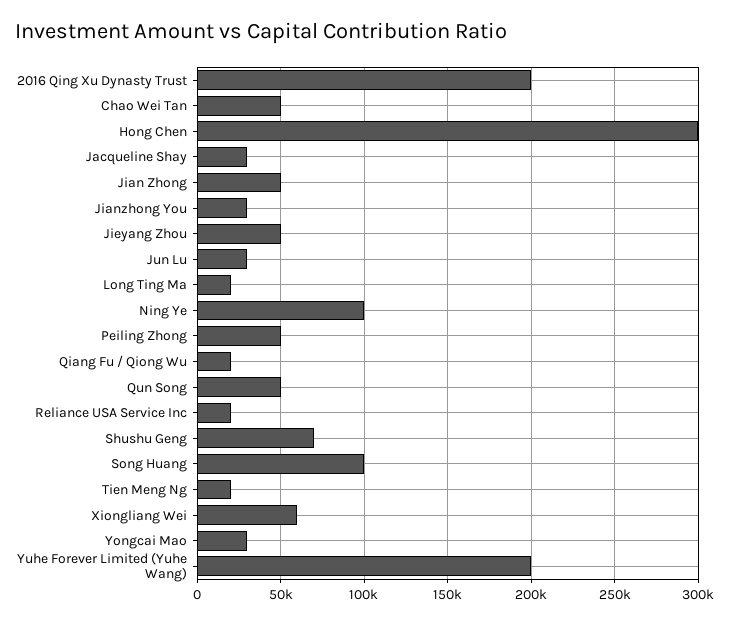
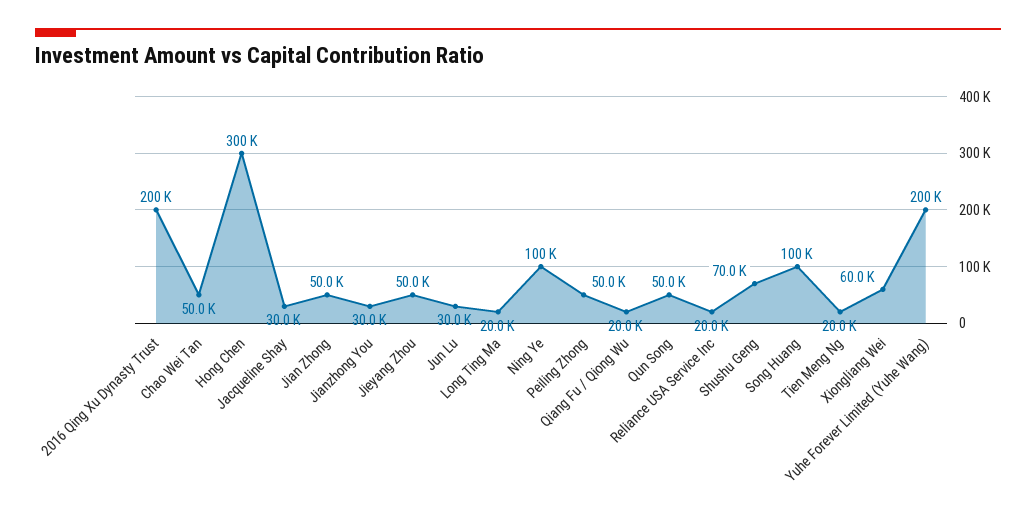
Yongcai Mao: 30000 -> none

